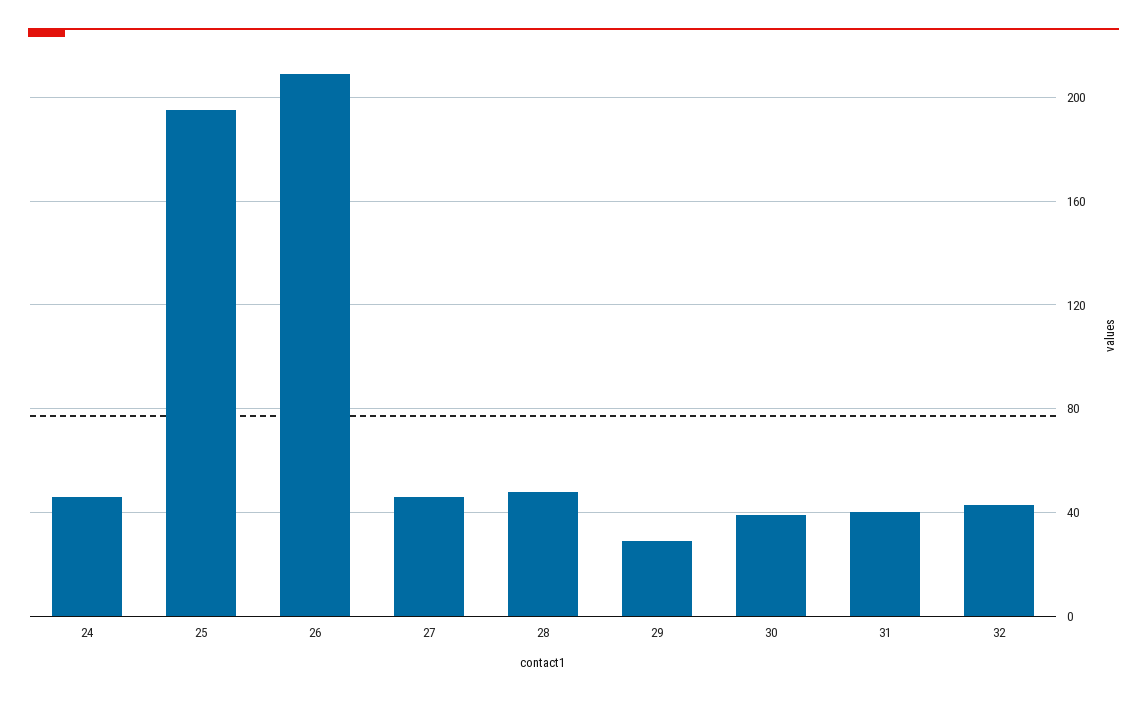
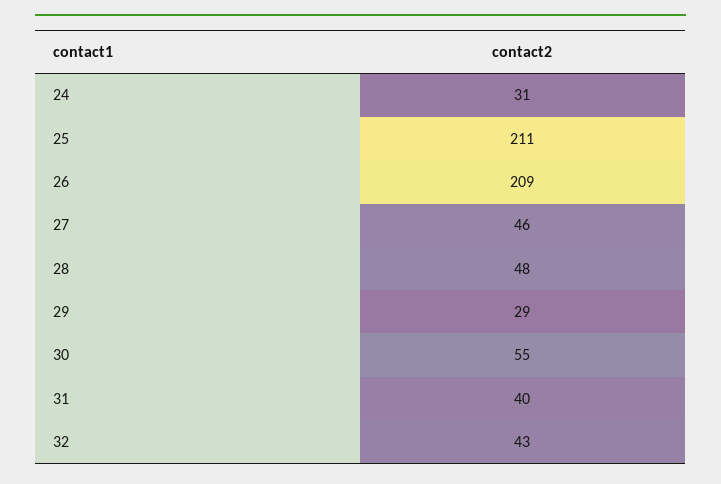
24: 45 -> 31
25: 195 -> 211
30: 40 -> 55

